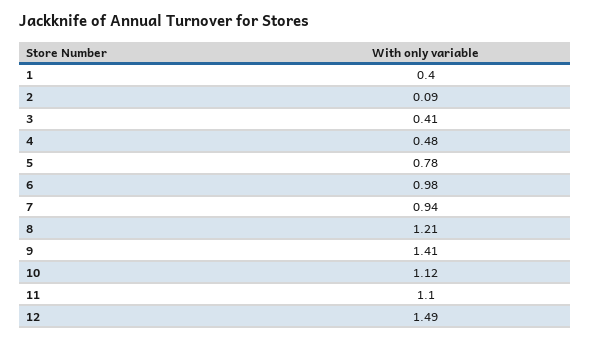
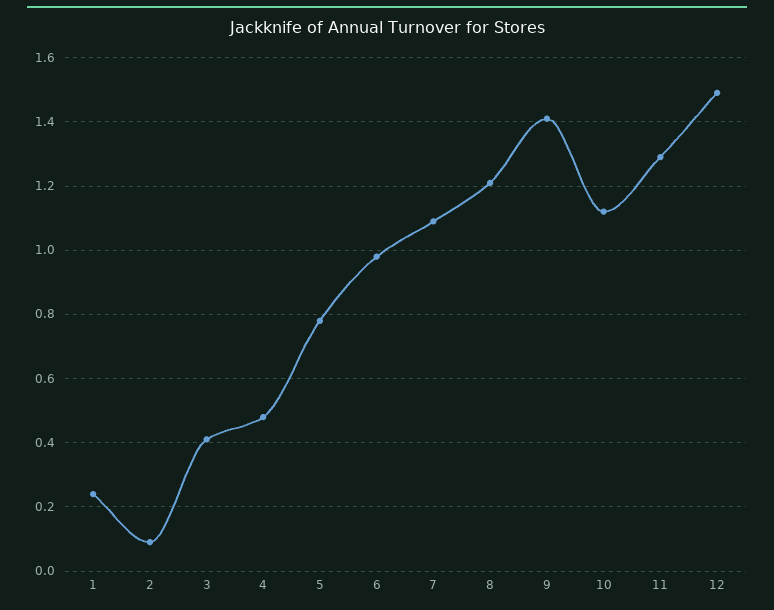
1: 0.4 -> 0.25
7: 0.94 -> 1.1
11: 1.1 -> 1.3

